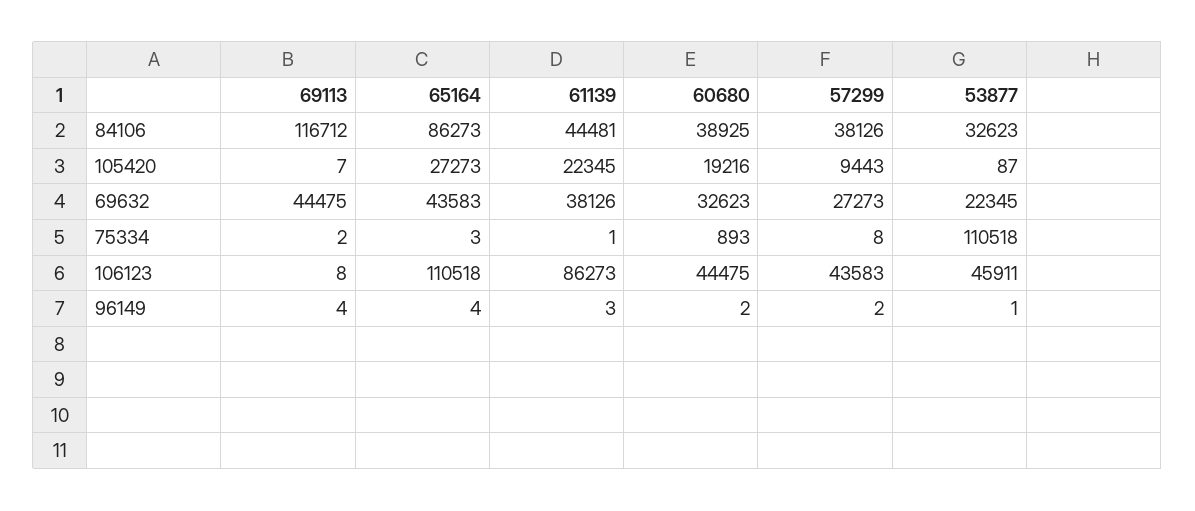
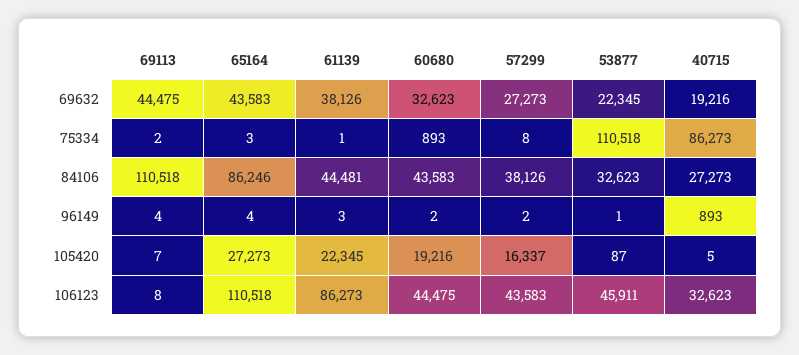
69113, 84106: 116712 -> 110518
65164, 84106: 86273 -> 86246
60680, 84106: 38925 -> 43583
57299, 105420: 9443 -> 16337
40715, 69632: none -> 19216
40715, 75334: none -> 86273
40715, 84106: none -> 27273
40715, 96149: none -> 893
40715, 105420: none -> 5
40715, 106123: none -> 32623

